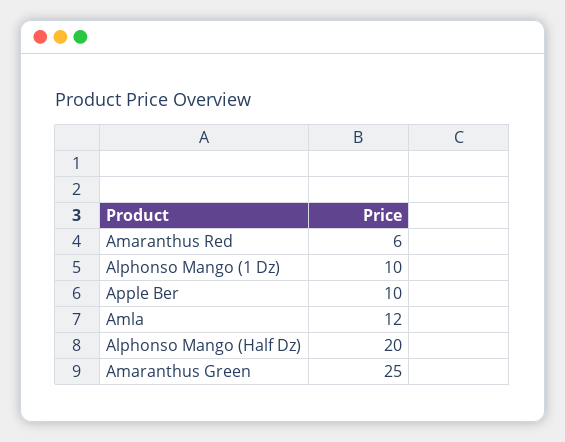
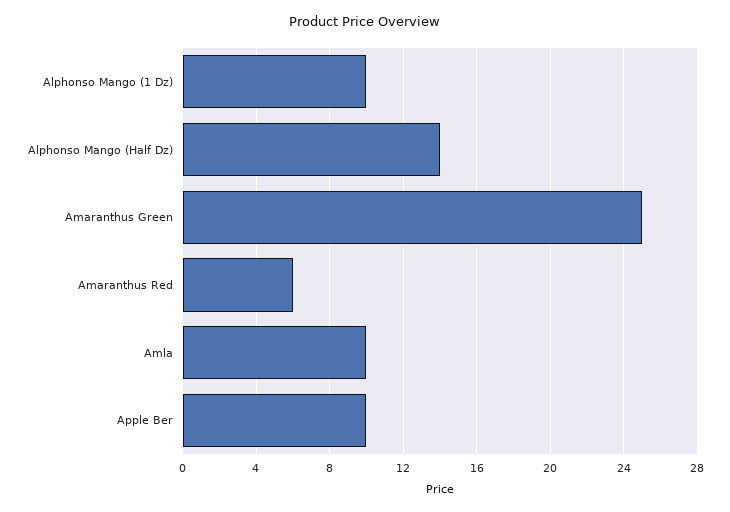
Amla: 12 -> 10
Alphonso Mango (Half Dz): 20 -> 14

